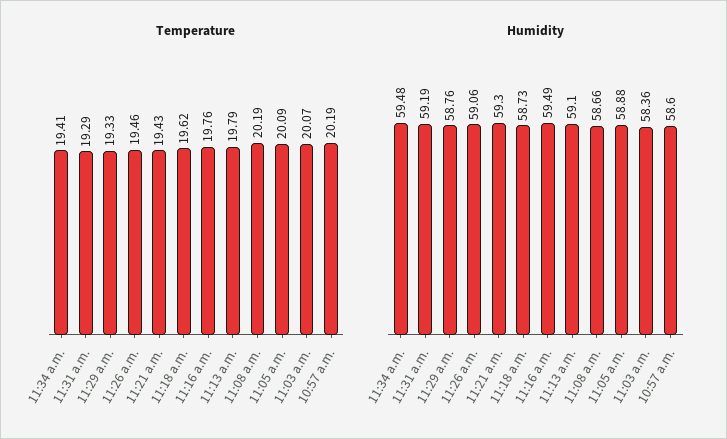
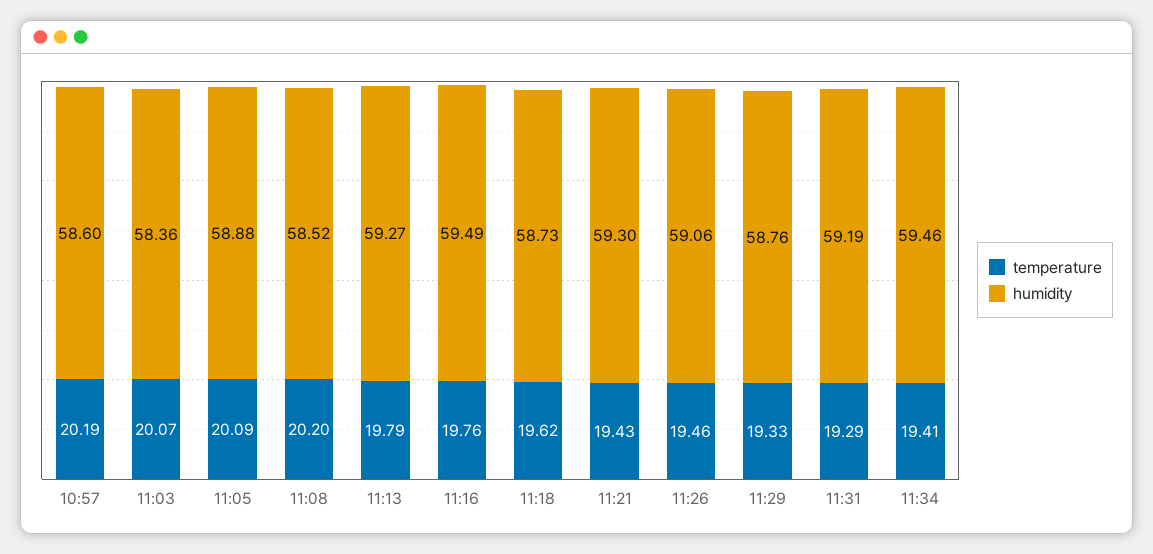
Temperature, 11:08 a.m.: 20.19 -> 20.2
Humidity, 11:34 a.m.: 59.48 -> 59.46
Humidity, 11:13 a.m.: 59.1 -> 59.27
Humidity, 11:08 a.m.: 58.66 -> 58.52

